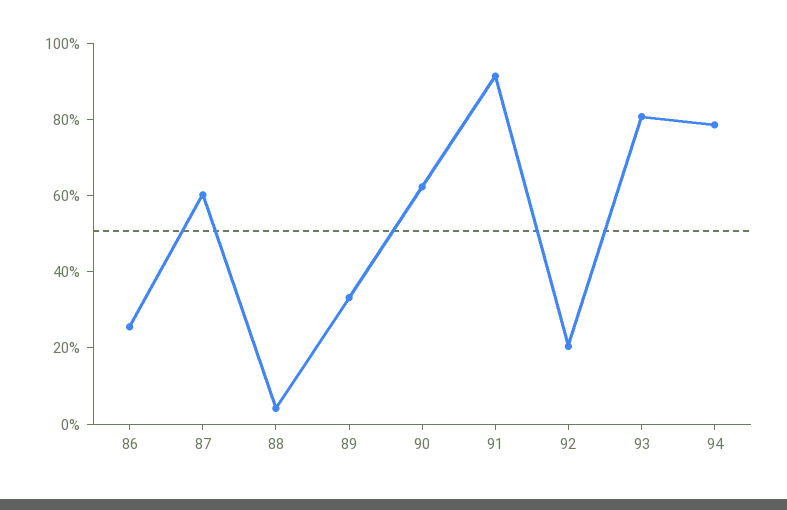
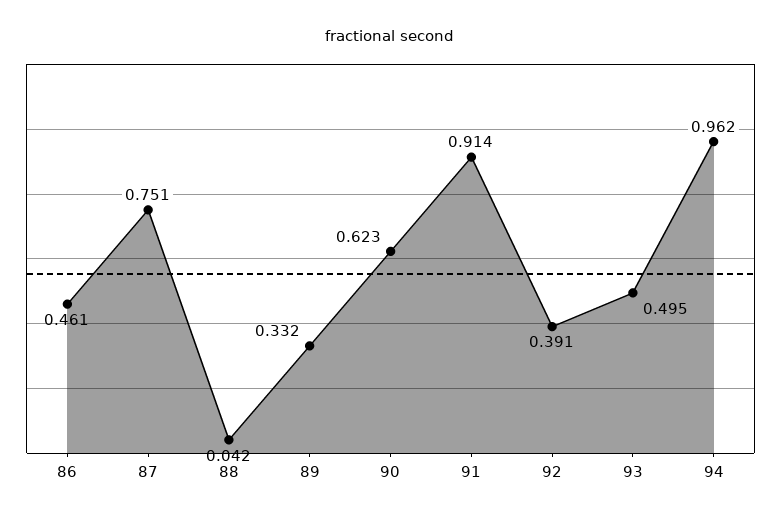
86: 0.25 -> 0.461
87: 0.6 -> 0.751
92: 0.2 -> 0.391
93: 0.8 -> 0.495
94: 0.8 -> 0.962

